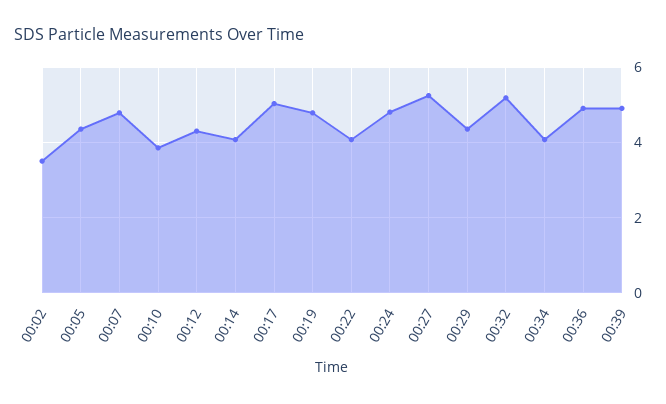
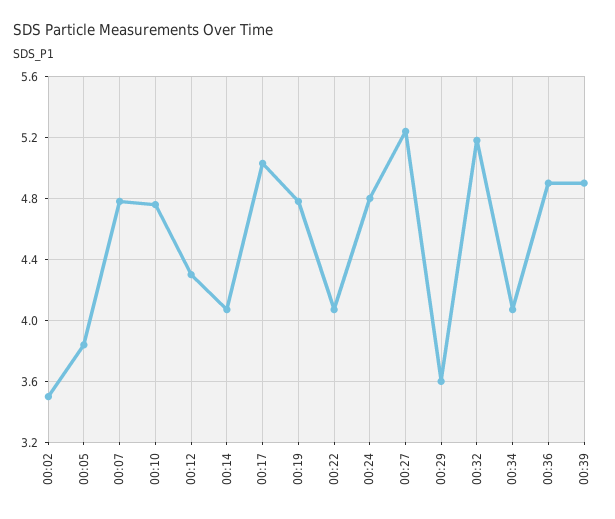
00:05: 4.4 -> 3.85
00:10: 3.8 -> 4.75
00:29: 4.4 -> 3.6

